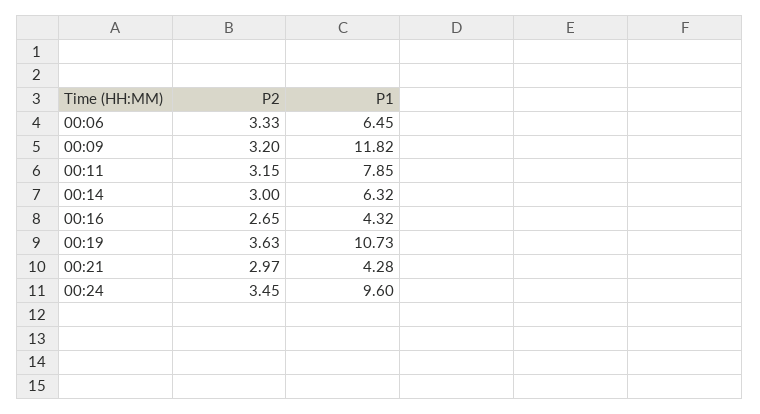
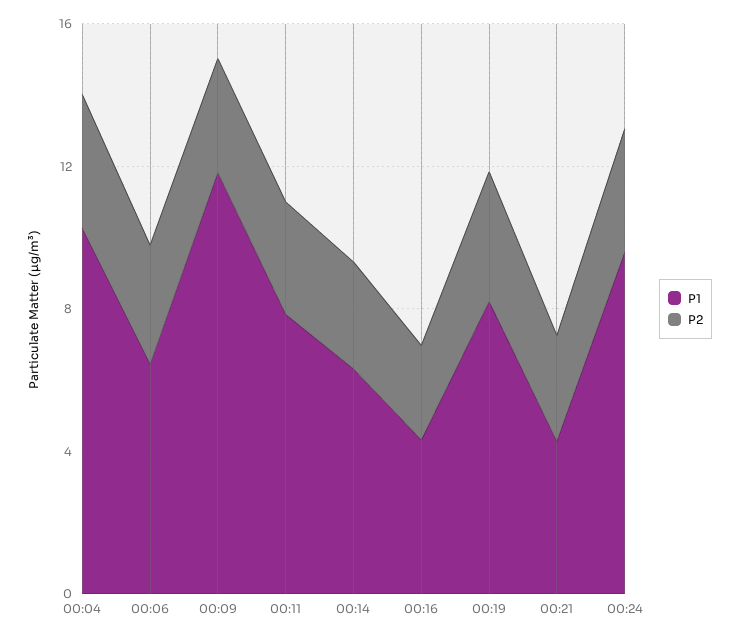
P1, 00:19: 10.73 -> 8
P1, 00:04: none -> 10
P2, 00:04: none -> 4

